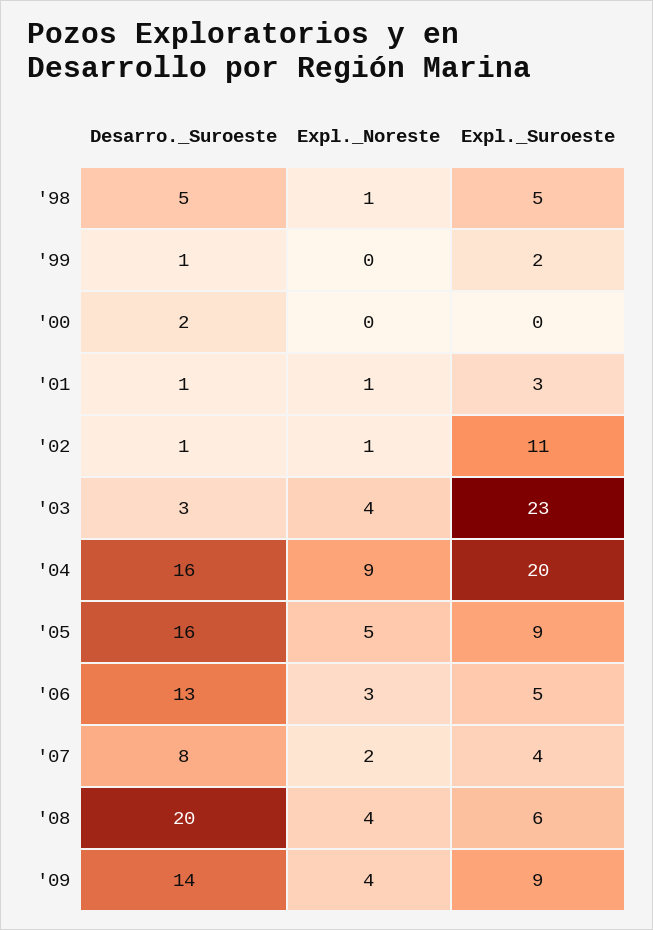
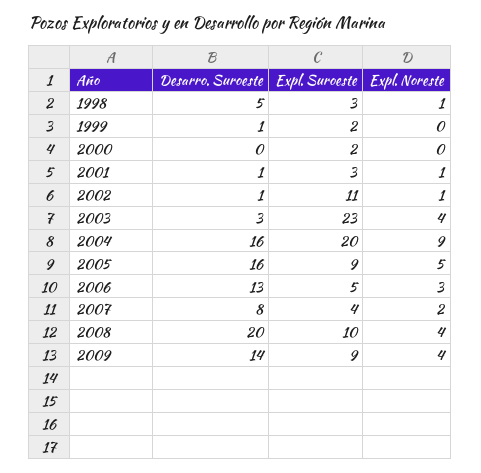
Expl._Suroeste, '98: 5 -> 3
Desarro._Suroeste, '00: 2 -> 0
Expl._Suroeste, '00: 0 -> 2
Expl._Suroeste, '08: 6 -> 10

